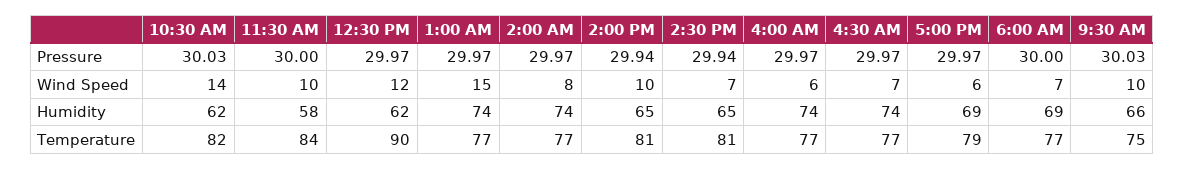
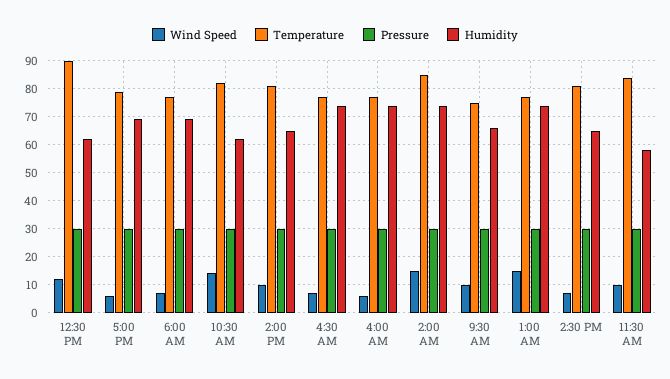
Wind Speed, 2:00 AM: 8 -> 15
Temperature, 2:00 AM: 77 -> 85

